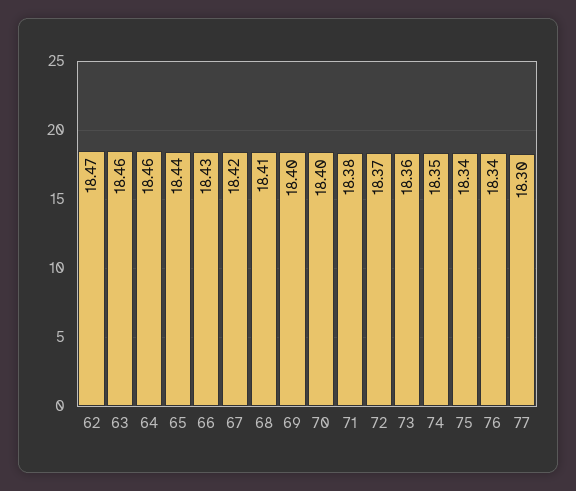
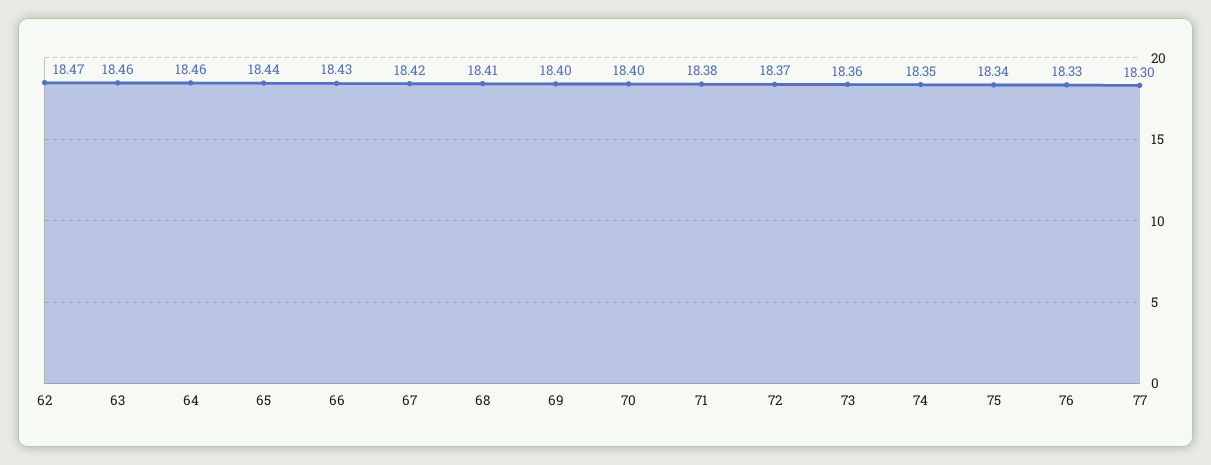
76: 18.34 -> 18.33

